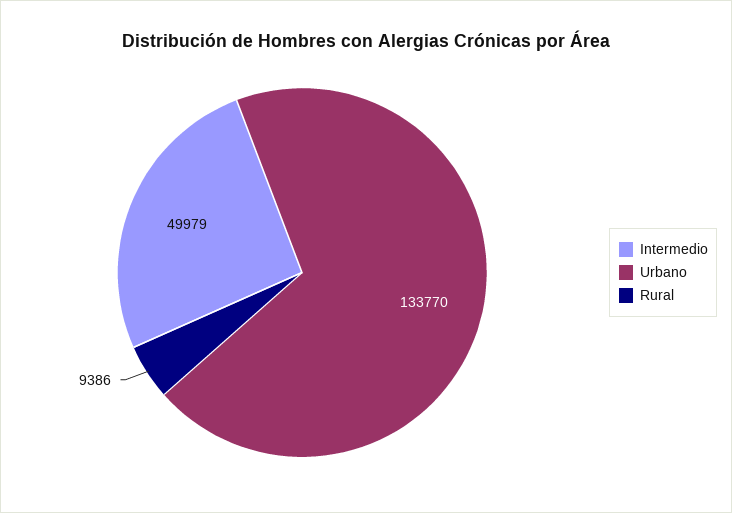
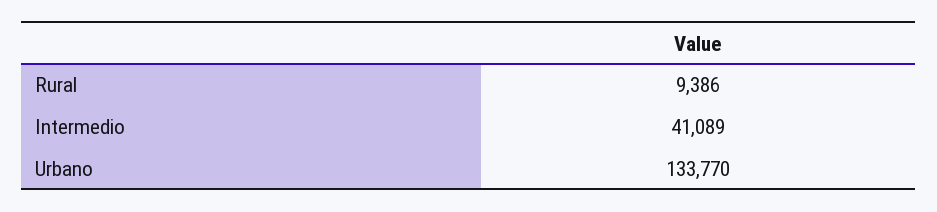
Intermedio: 49979 -> 41089

